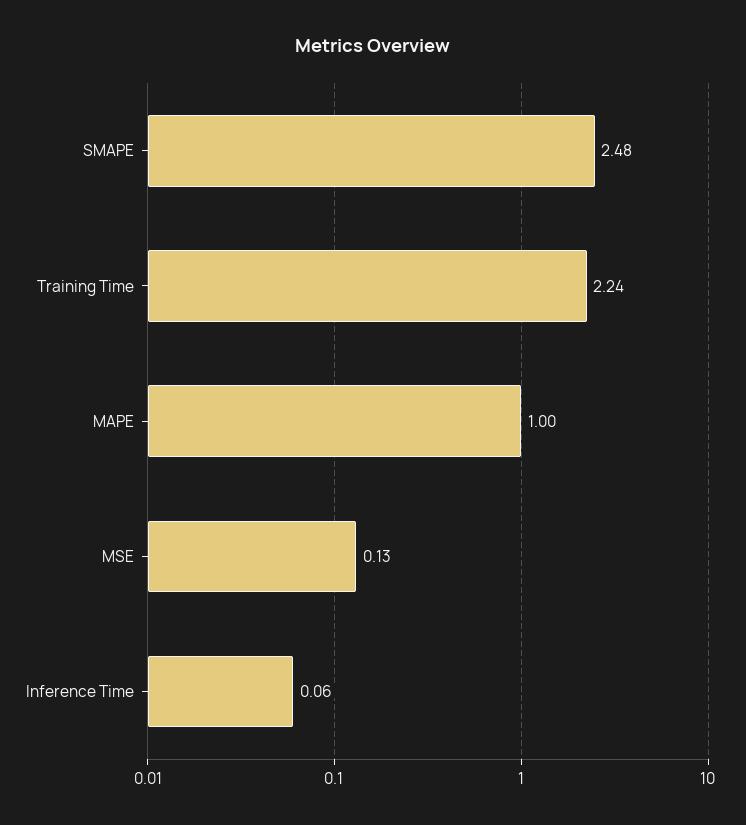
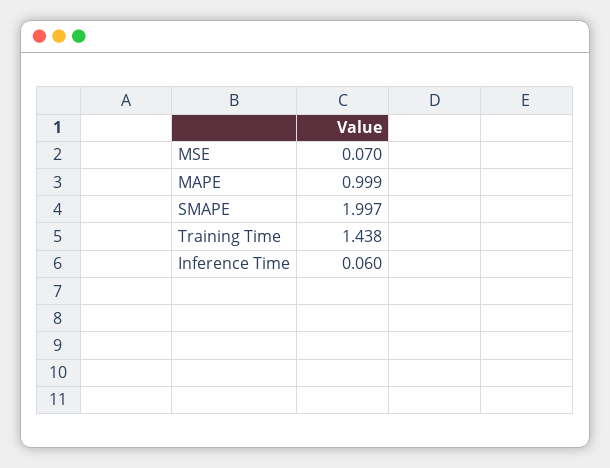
SMAPE: 2.48 -> 1.997
Training Time: 2.24 -> 1.438
MSE: 0.13 -> 0.07

